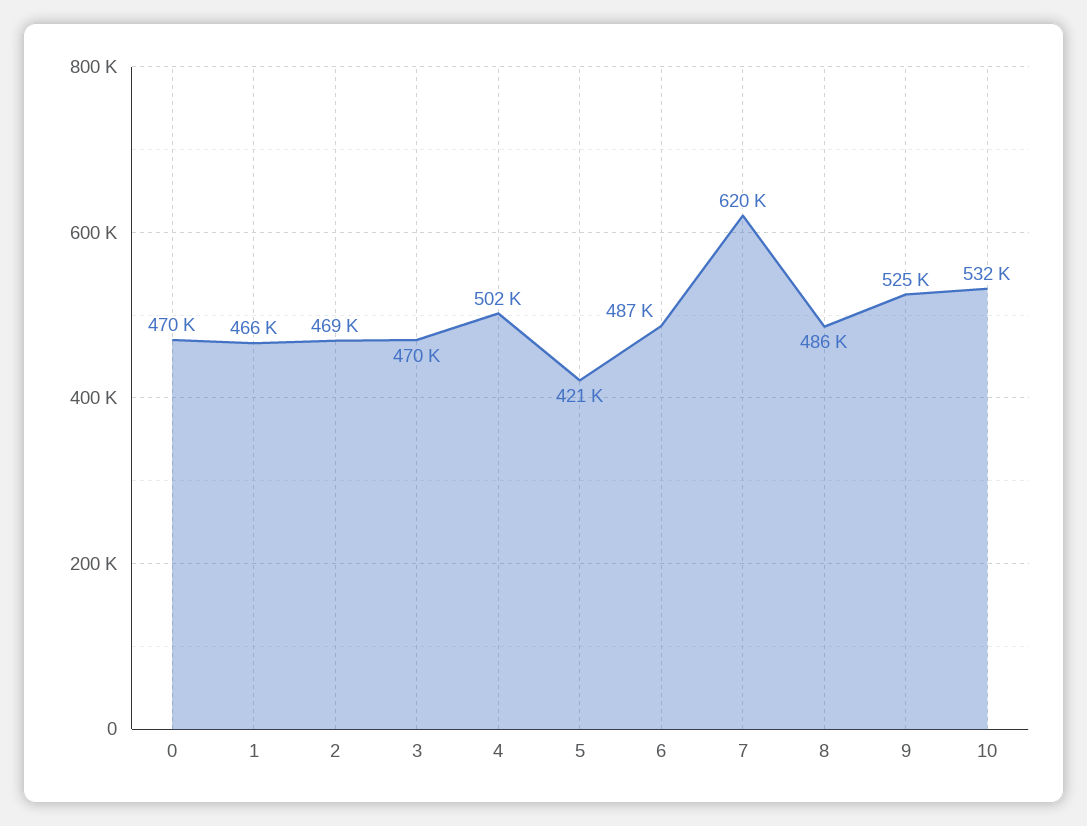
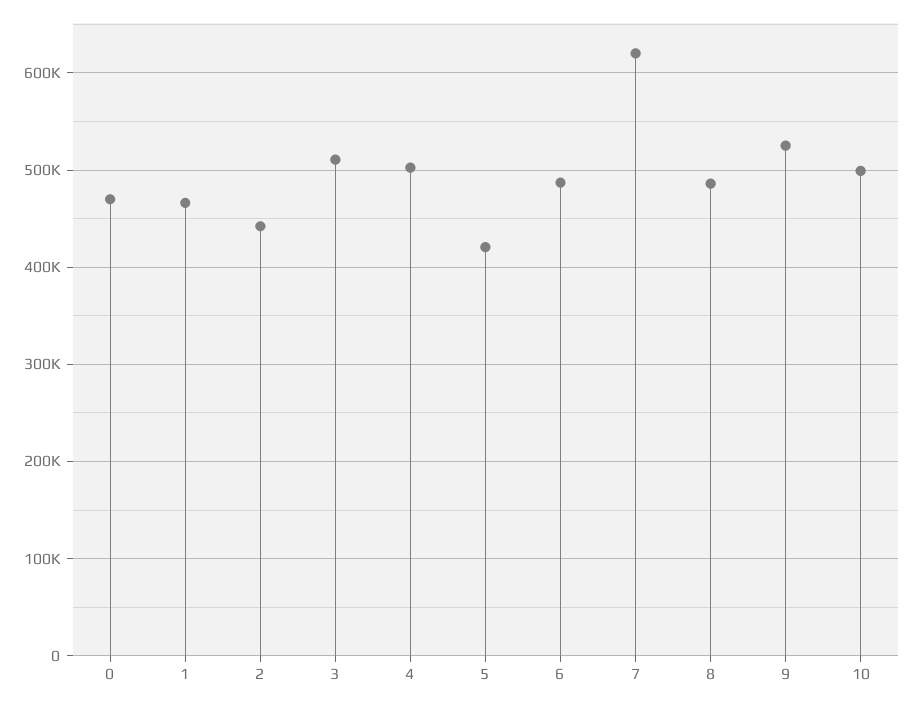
2: 469000 -> 440000
3: 470000 -> 510000
10: 532000 -> 500000

